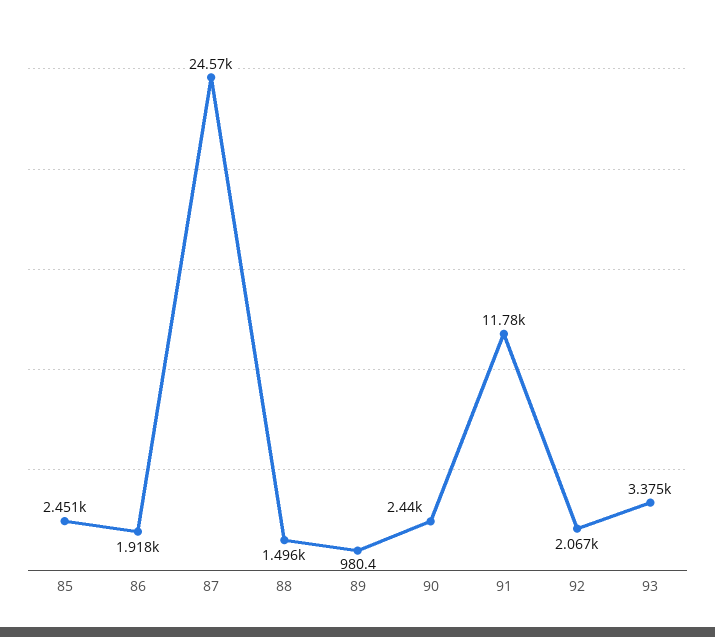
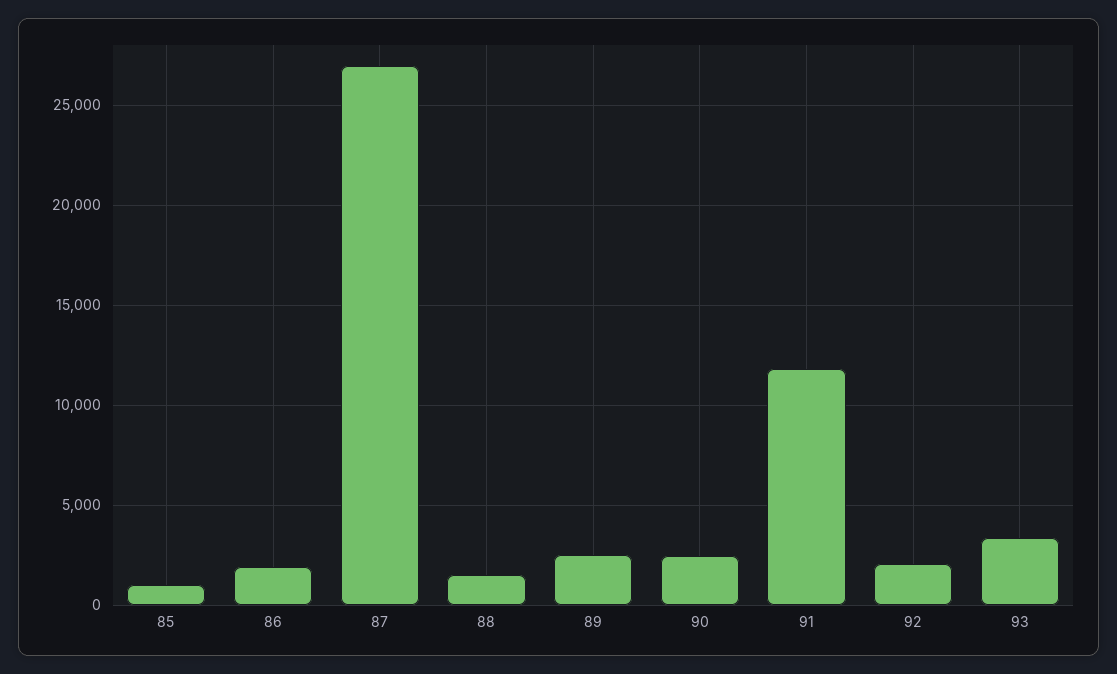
85: 2451 -> 1000
87: 24570 -> 27000
89: 980.4 -> 2500

